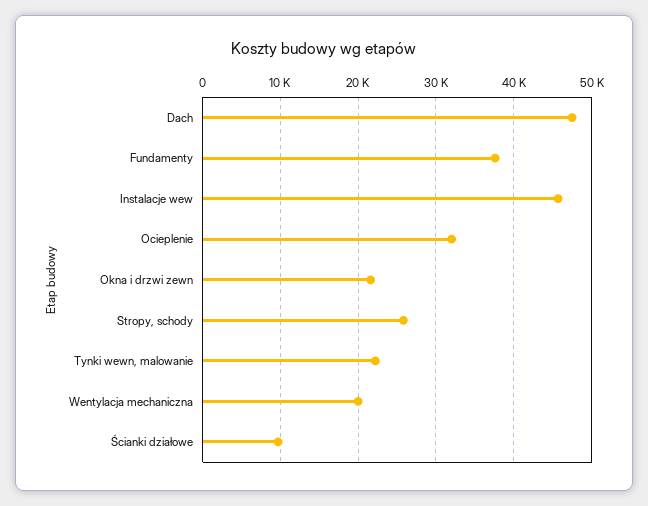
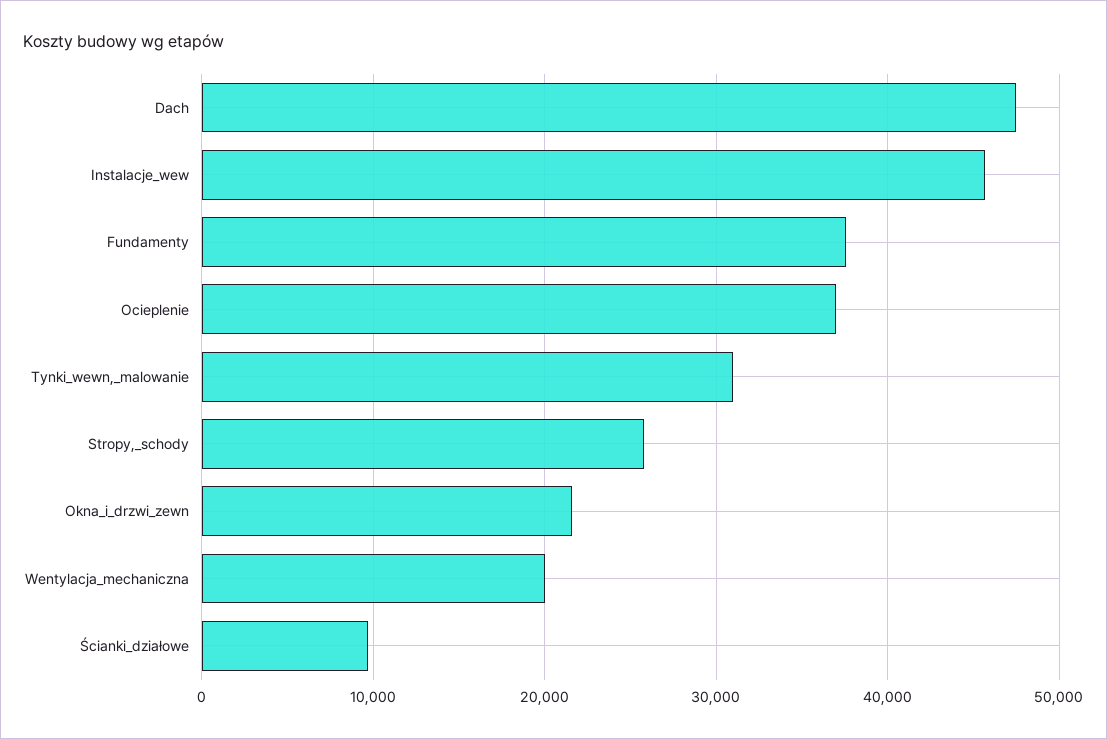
Ocieplenie: 32000 -> 37000
Tynki wewn, malowanie: 22000 -> 31000

